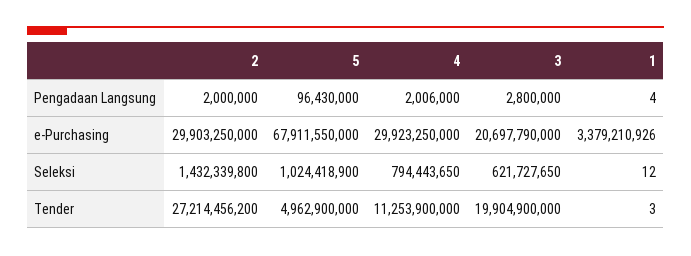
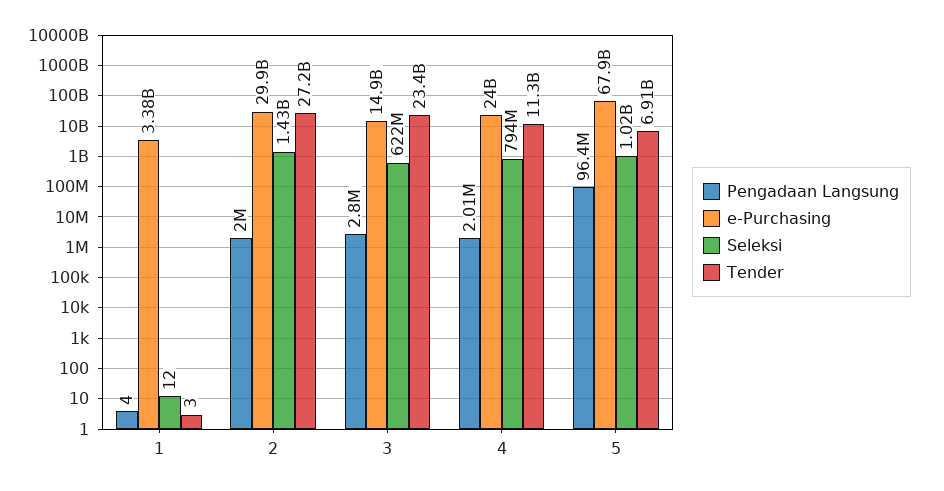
e-Purchasing, 4: 29923250000 -> 24000000000
e-Purchasing, 3: 20697790000 -> 14900000000
Tender, 5: 4962900000 -> 6910000000
Tender, 3: 19904900000 -> 23400000000

